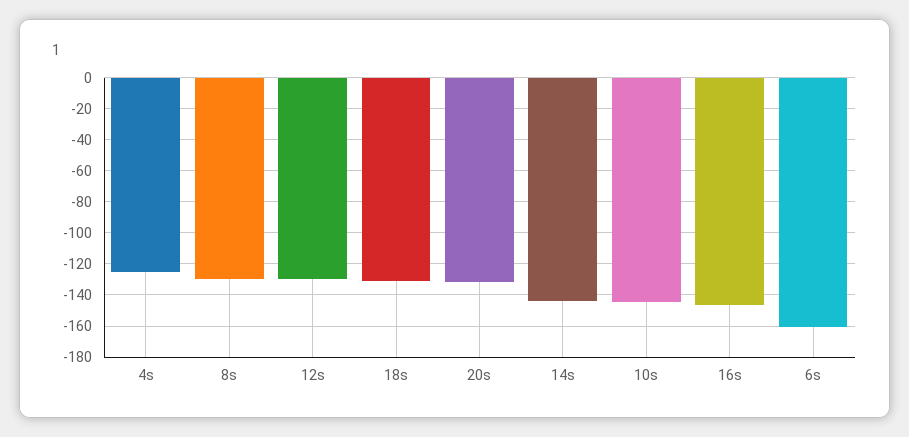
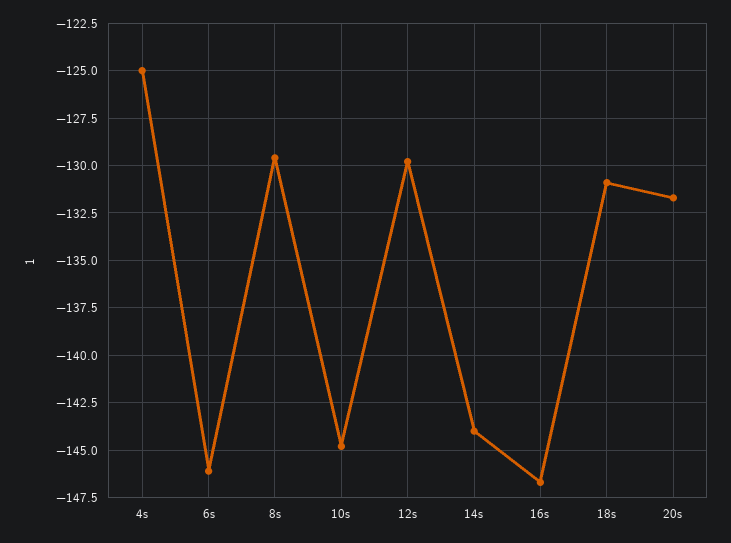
6s: -160 -> -146

